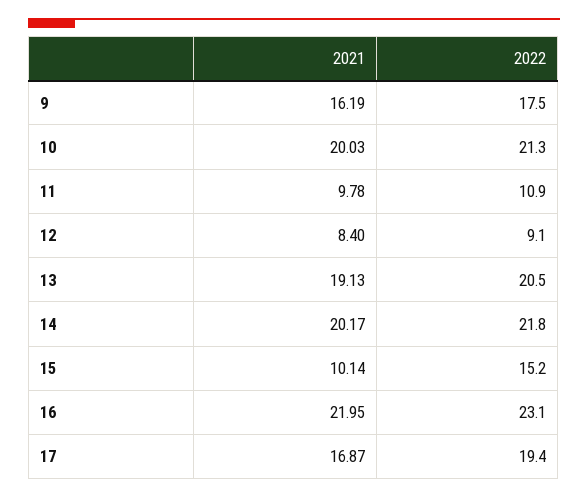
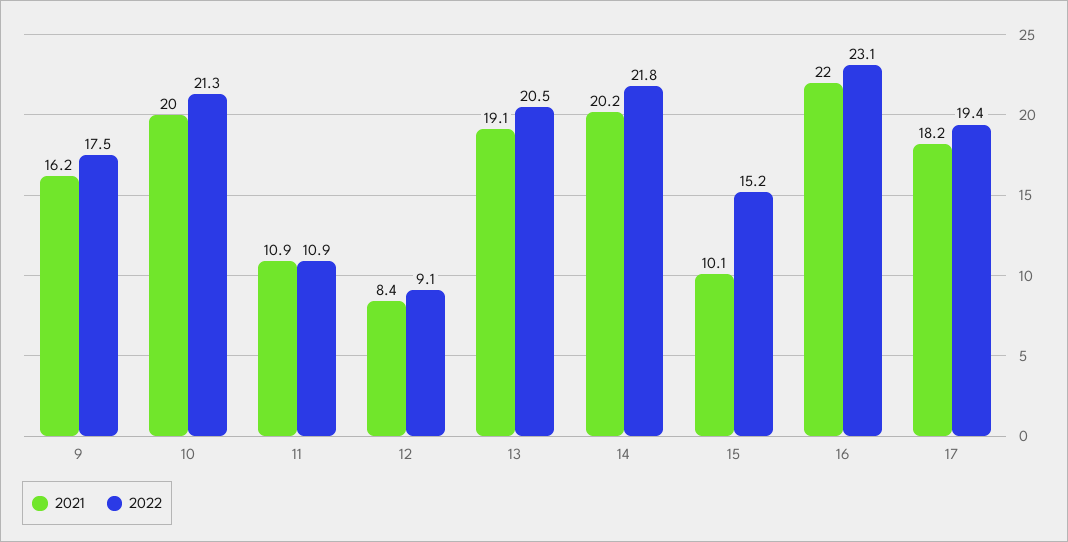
2021, 11: 9.78 -> 10.9
2021, 17: 16.87 -> 18.2

